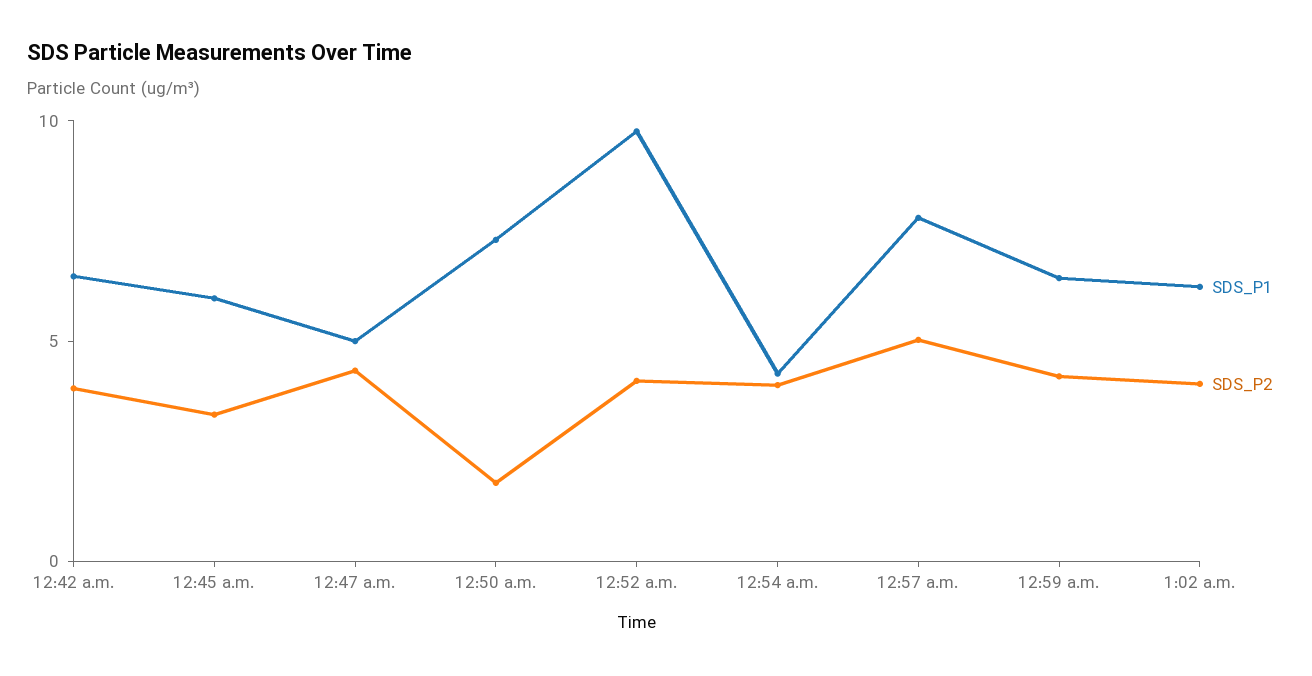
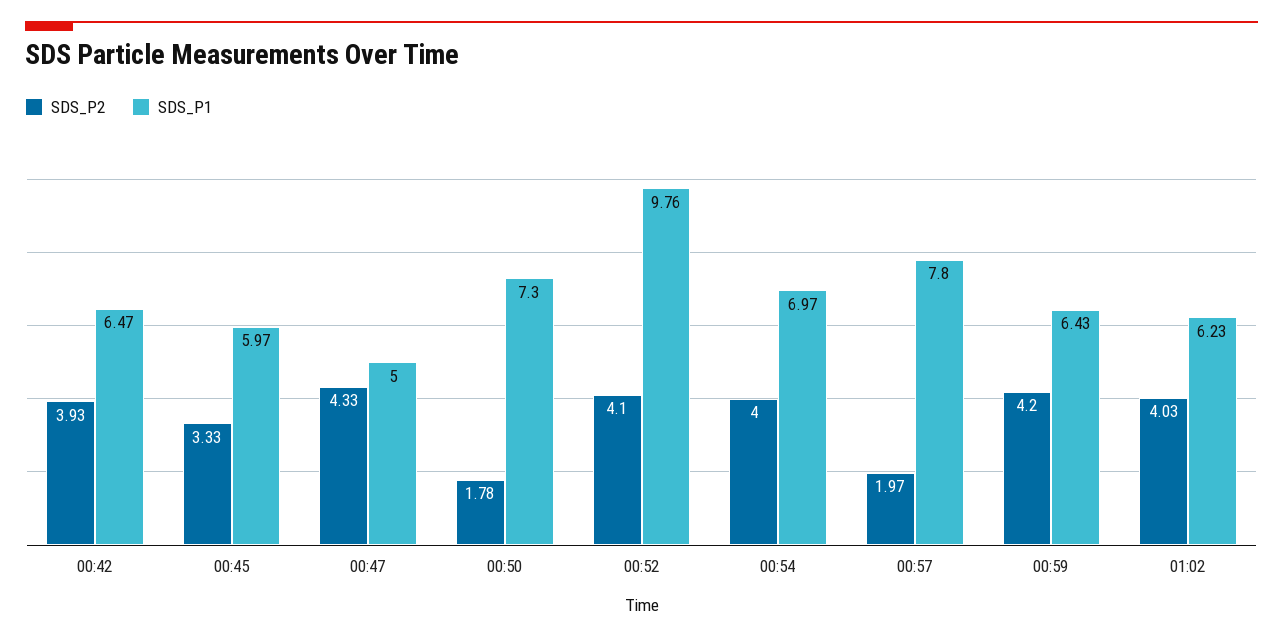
SDS_P1, 12:54 a.m.: 4 -> 6.97
SDS_P2, 12:57 a.m.: 5 -> 1.97

